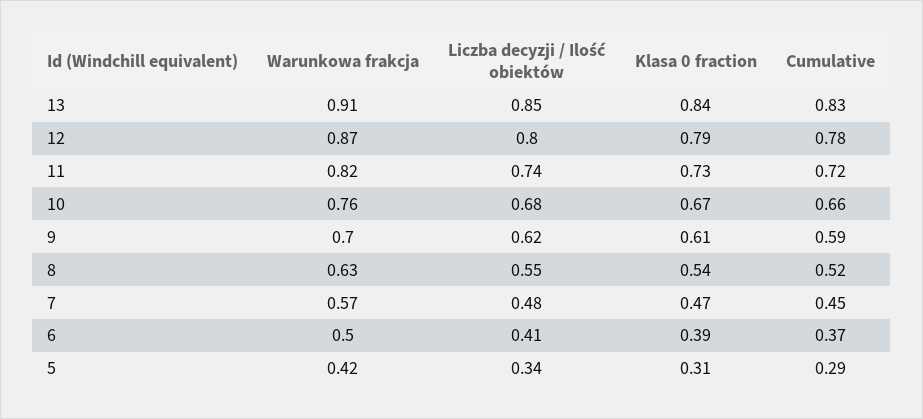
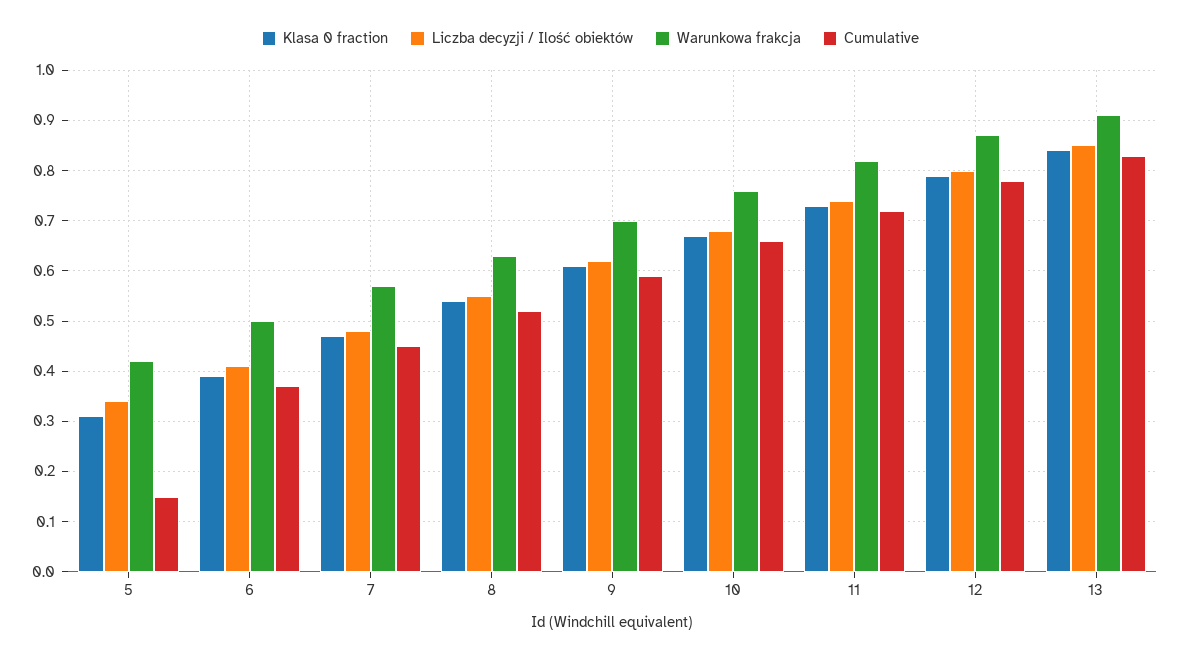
Cumulative, 5: 0.29 -> 0.15

